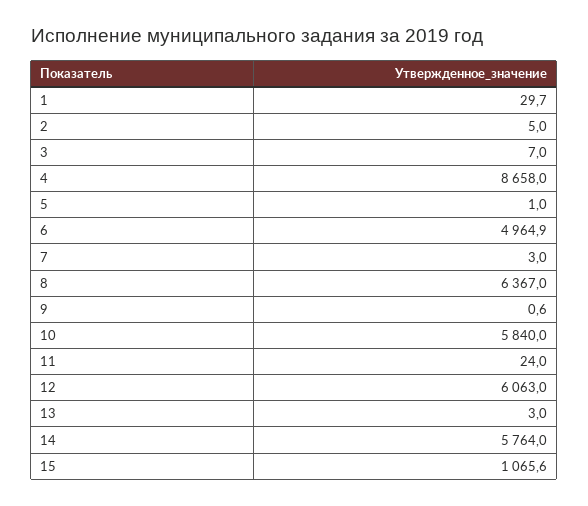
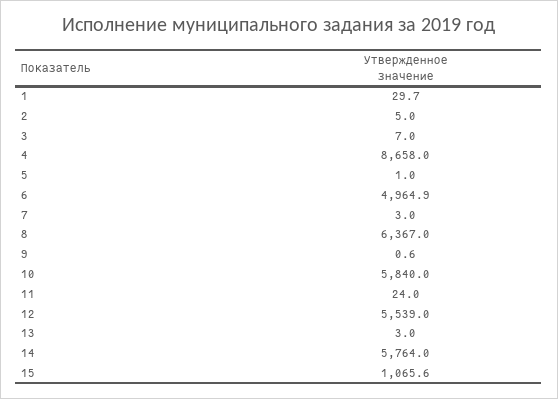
12: 6063 -> 5539

